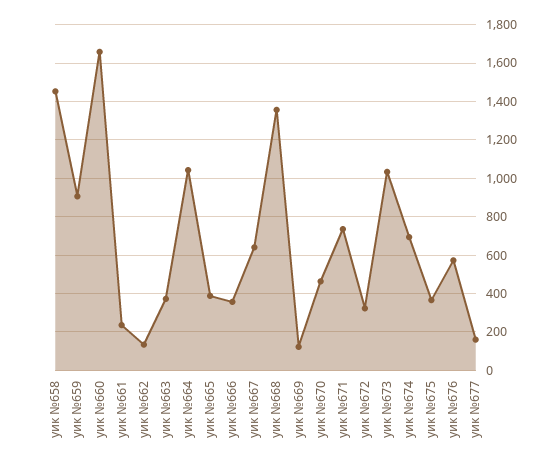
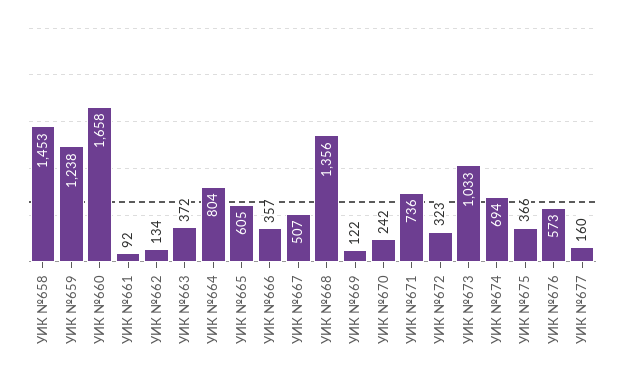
уик №659: 900 -> 1238
уик №661: 250 -> 92
уик №664: 1050 -> 804
уик №665: 400 -> 605
уик №667: 650 -> 507
уик №670: 450 -> 242

